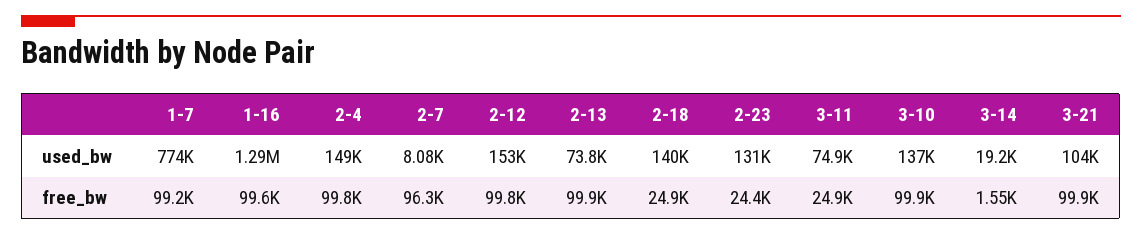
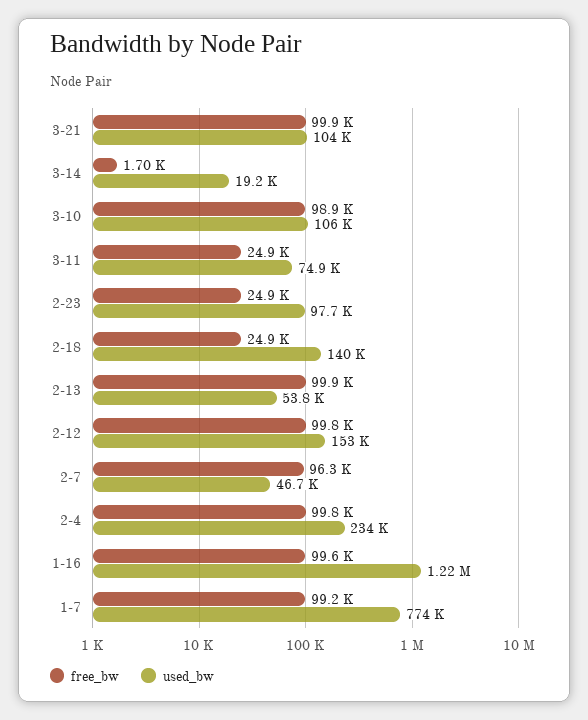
used_bw, 1-16: 1290000 -> 1220000
used_bw, 2-4: 149000 -> 234000
used_bw, 2-7: 8080 -> 46700
used_bw, 2-13: 73800 -> 53800
used_bw, 2-23: 131000 -> 97700
used_bw, 3-10: 137000 -> 106000
free_bw, 2-23: 24400 -> 24900
free_bw, 3-10: 99900 -> 98900
free_bw, 3-14: 1550 -> 1700

